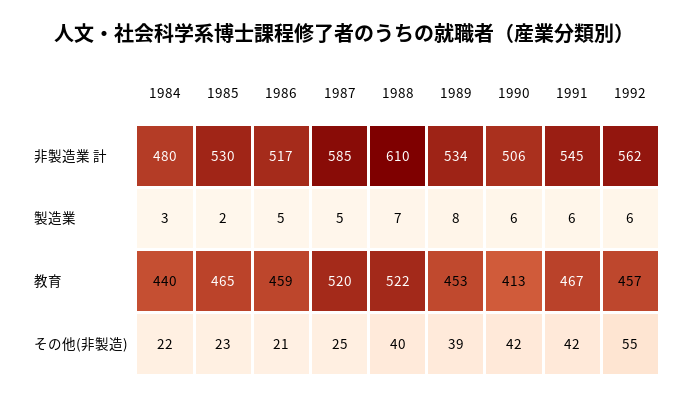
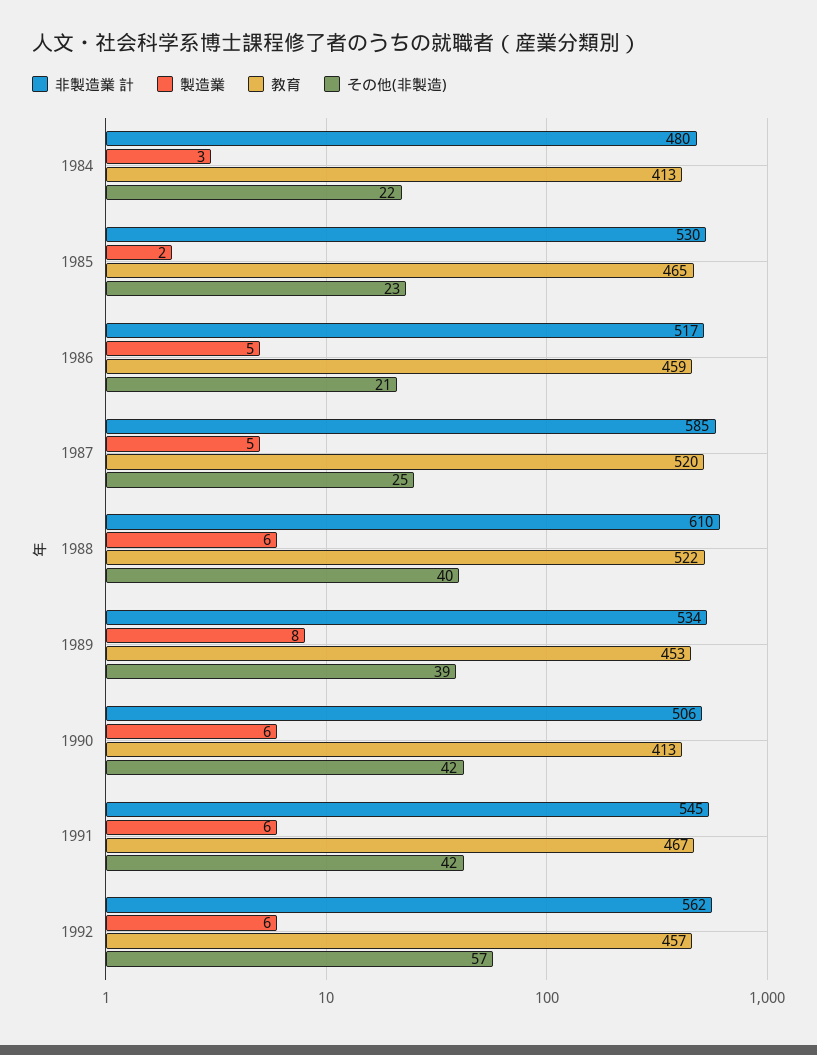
製造業, 1988: 7 -> 6
教育, 1984: 440 -> 413
その他(非製造), 1992: 55 -> 57

